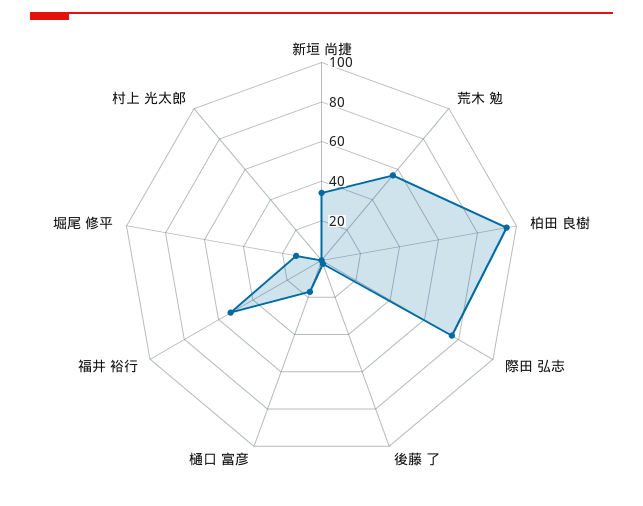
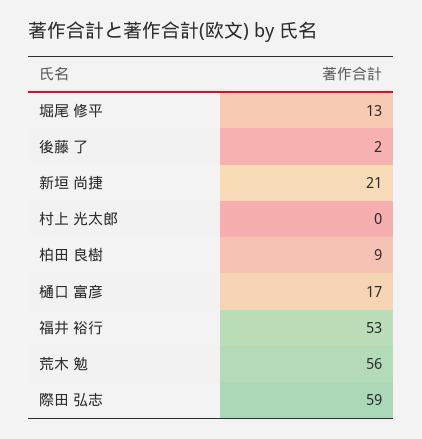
新垣 尚捷: 35 -> 21
柏田 良樹: 95 -> 9
際田 弘志: 75 -> 59

